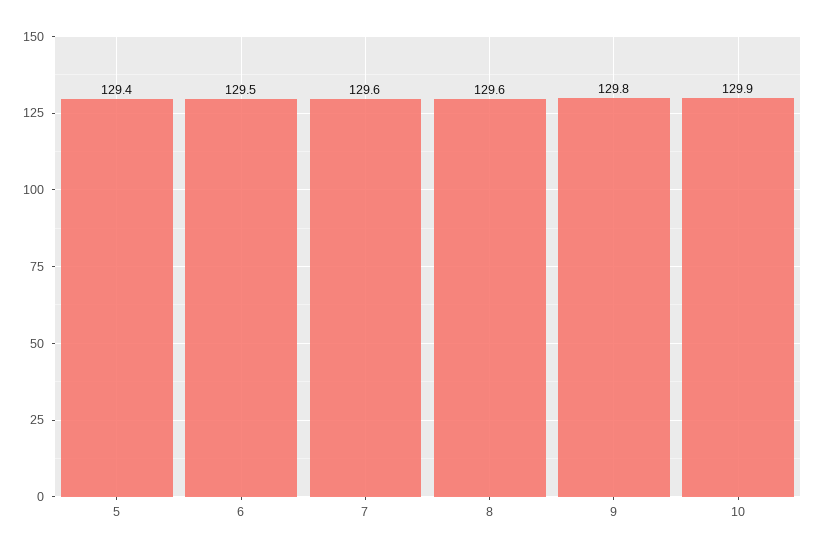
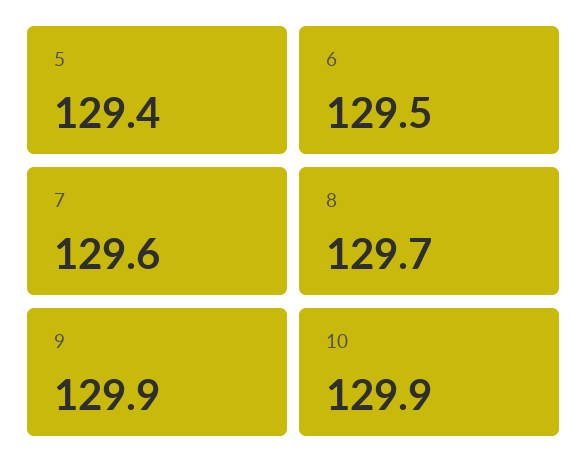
8: 129.6 -> 129.7
9: 129.8 -> 129.9

